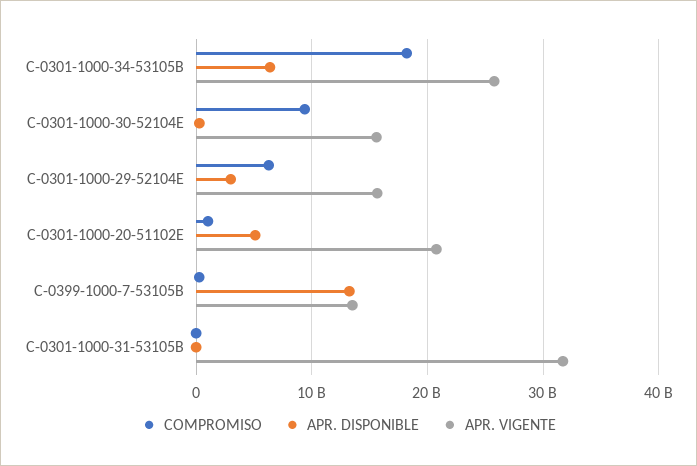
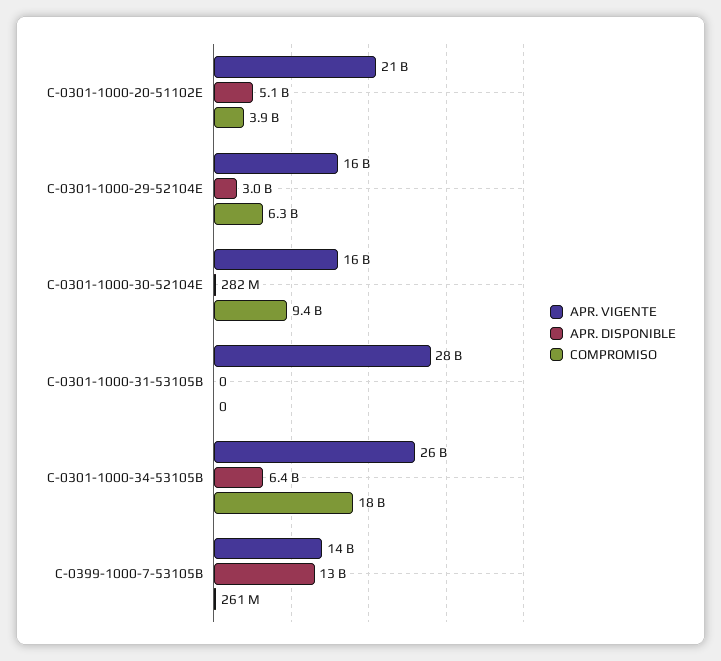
COMPROMISO, C-0301-1000-20-51102E: 1000000000 -> 3900000000
APR. VIGENTE, C-0301-1000-31-53105B: 32000000000 -> 28000000000

